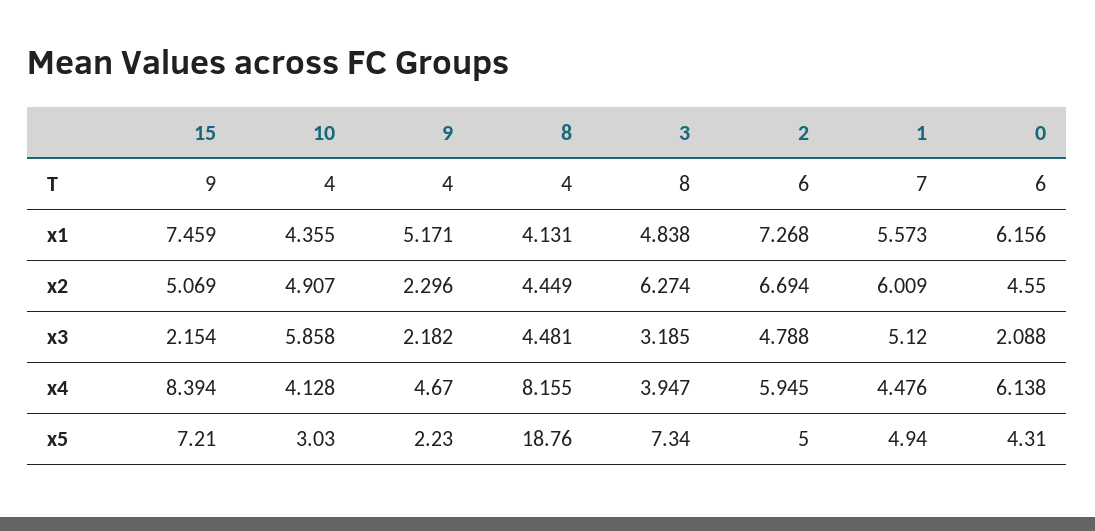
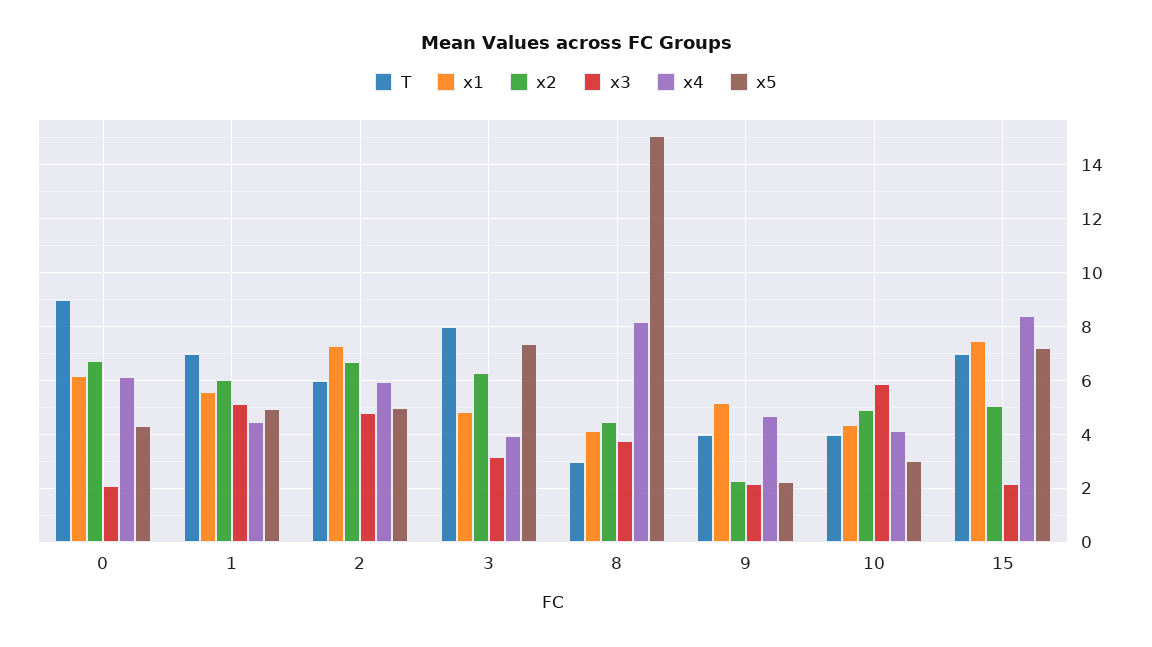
T, 15: 9 -> 7
T, 8: 4 -> 3
T, 0: 6 -> 9
x2, 0: 4.55 -> 6.75
x3, 8: 4.481 -> 3.75
x5, 8: 18.76 -> 15

